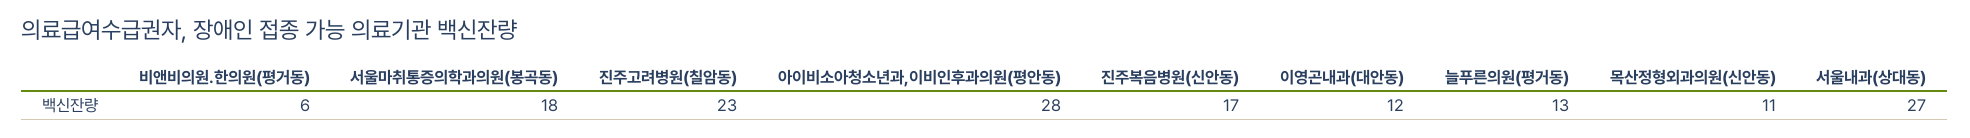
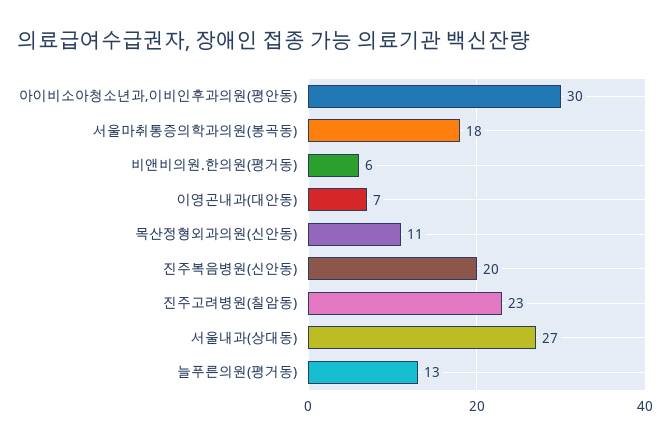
아이비소아청소년과,이비인후과의원(평안동): 28 -> 30
진주복음병원(신안동): 17 -> 20
이영곤내과(대안동): 12 -> 7

